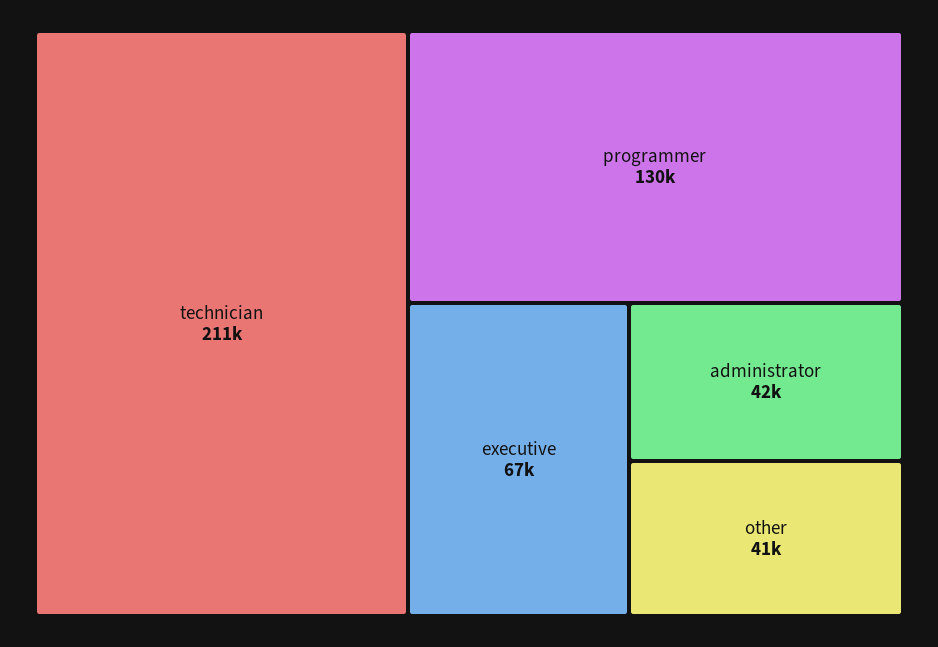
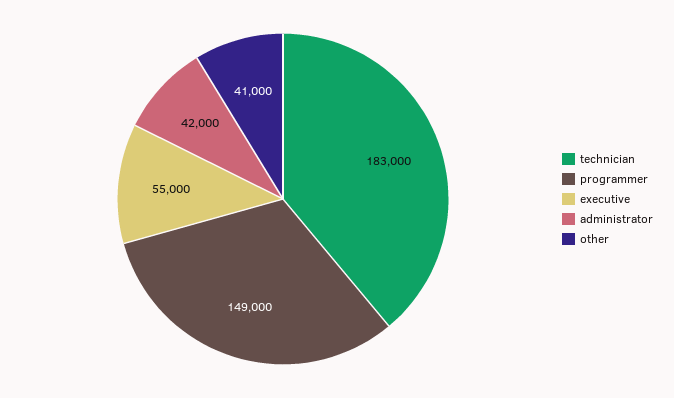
technician: 211000 -> 183000
programmer: 130000 -> 149000
executive: 67000 -> 55000

